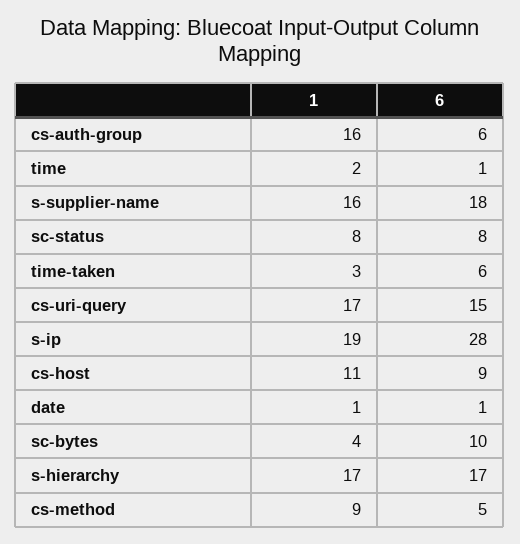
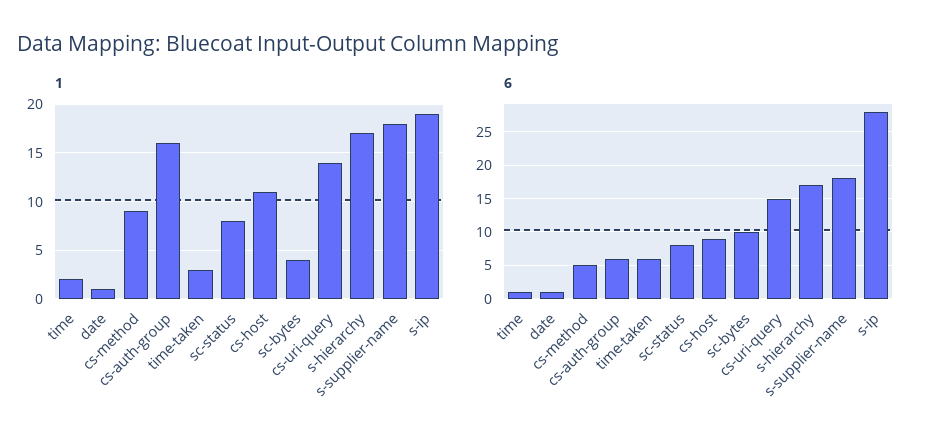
1, s-supplier-name: 16 -> 18
1, cs-uri-query: 17 -> 14

